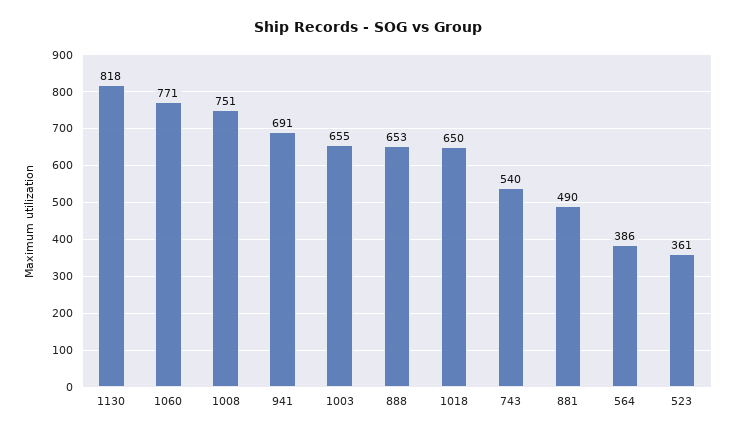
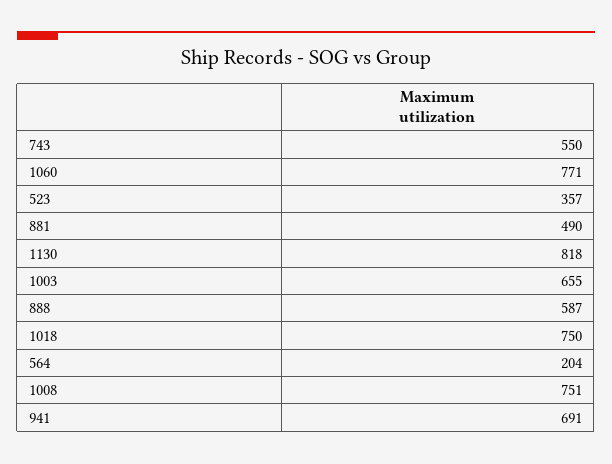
888: 653 -> 587
1018: 650 -> 750
743: 540 -> 550
564: 386 -> 204
523: 361 -> 357

